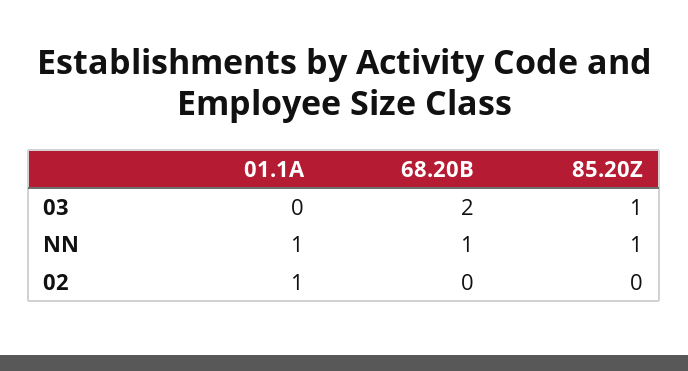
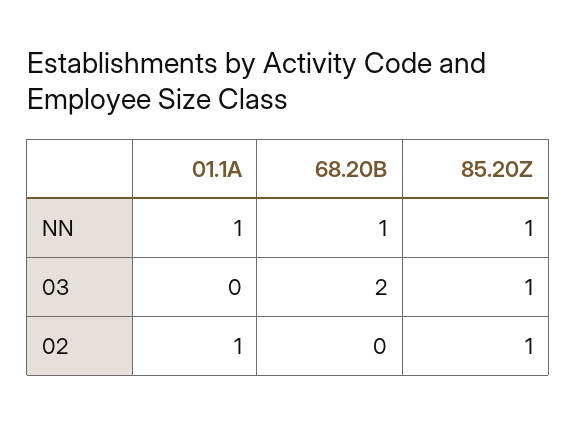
85.20Z, 02: 0 -> 1

